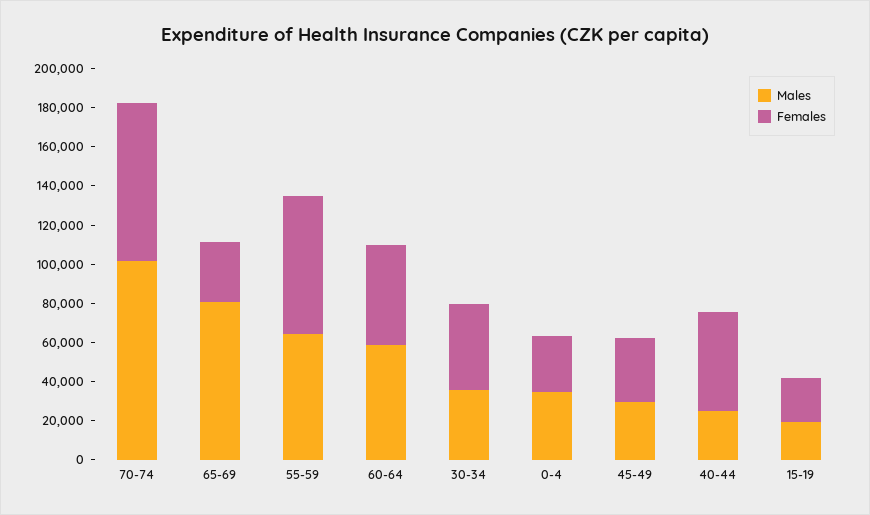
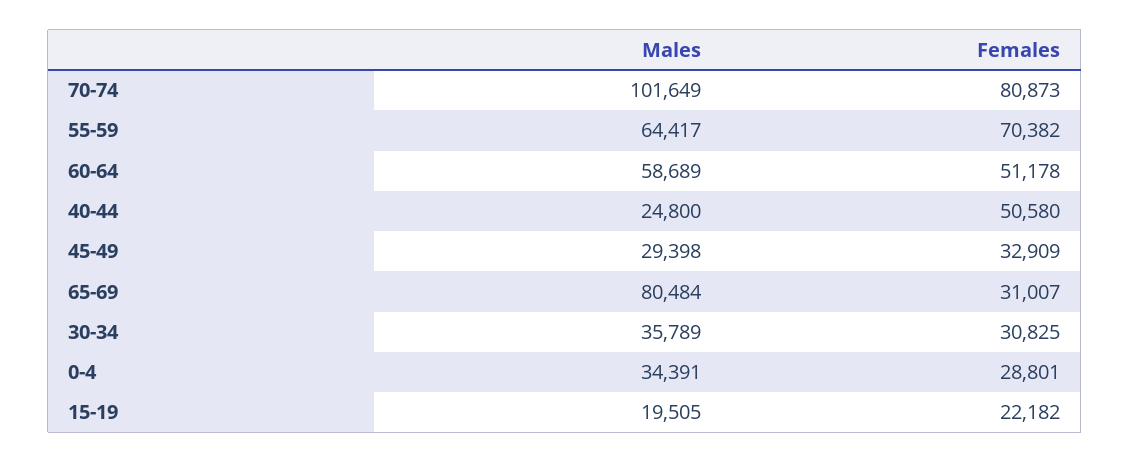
Females, 30-34: 45000 -> 30825

